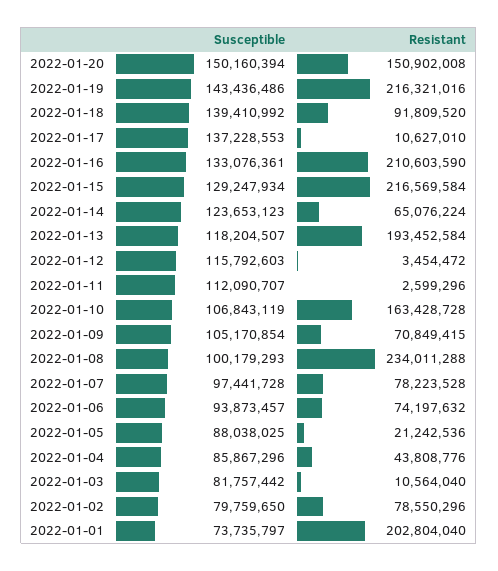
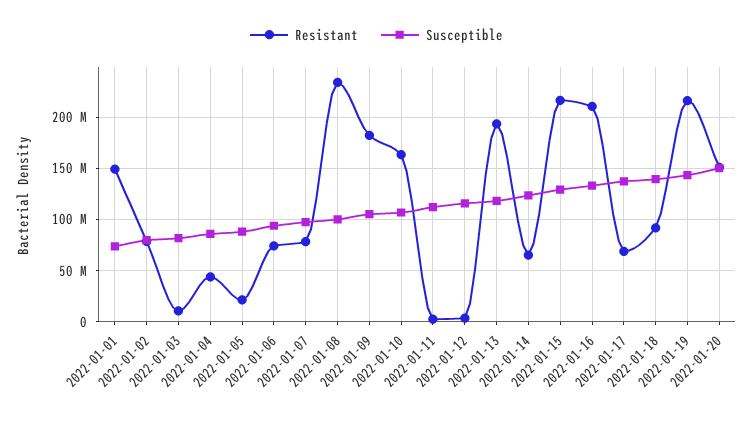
Resistant, 2022-01-17: 10627010 -> 70000000
Resistant, 2022-01-09: 70849415 -> 180000000
Resistant, 2022-01-01: 202804040 -> 150000000

